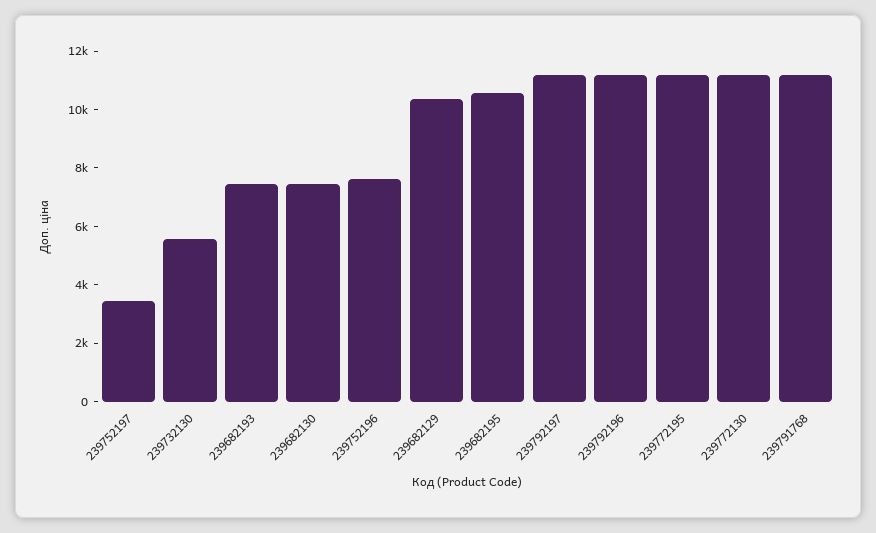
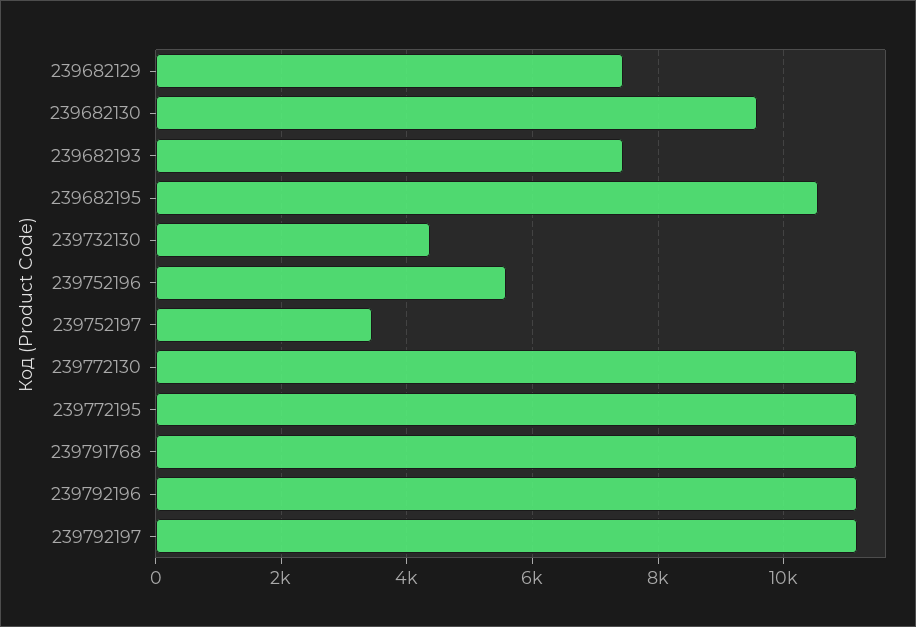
239732130: 5500 -> 4400
239682130: 7500 -> 9600
239752196: 7500 -> 5600
239682129: 10500 -> 7400

